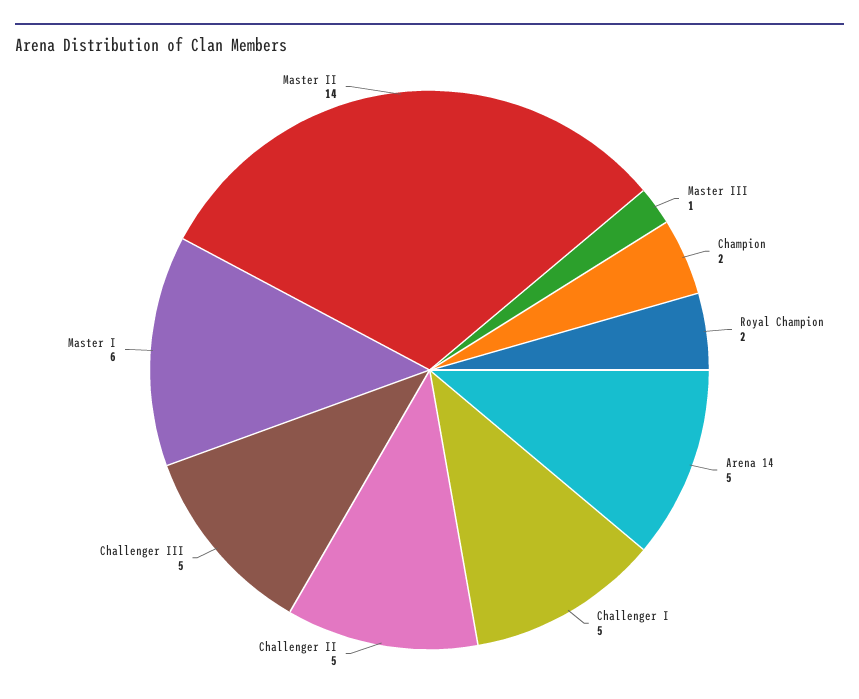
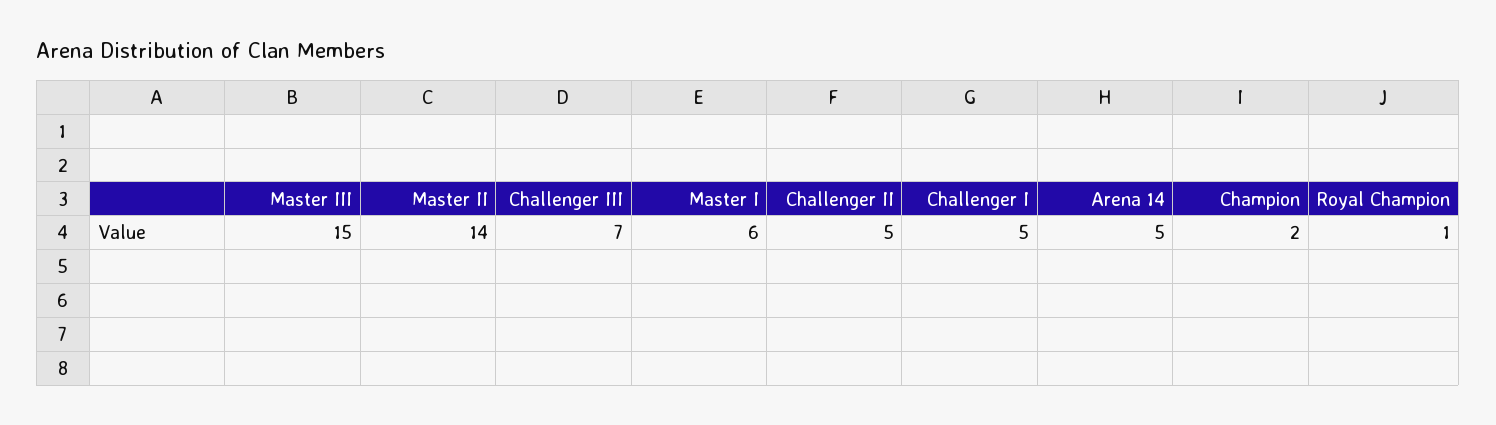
Master III: 1 -> 15
Royal Champion: 2 -> 1
Challenger III: 5 -> 7

